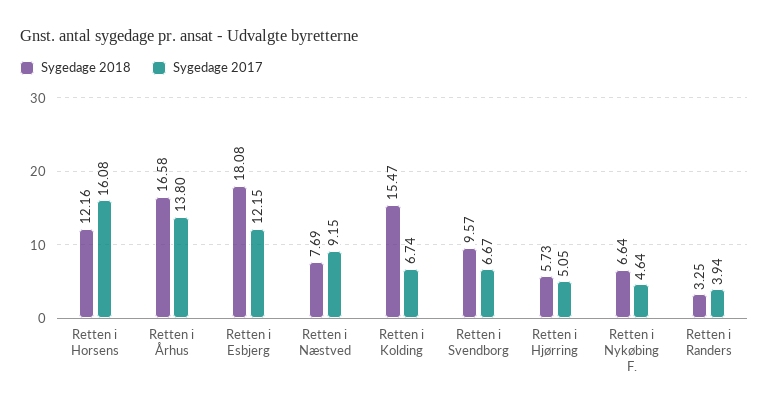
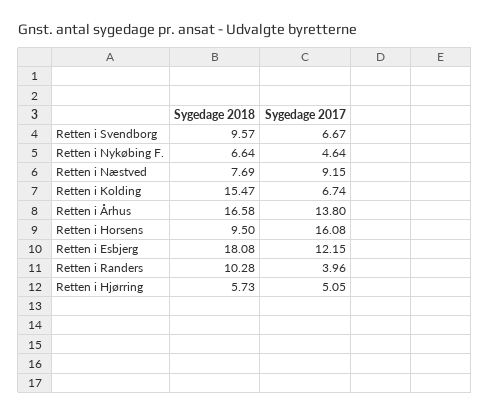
Sygedage 2018, Retten i Horsens: 12.16 -> 9.5
Sygedage 2018, Retten i Randers: 3.25 -> 10.28
Sygedage 2017, Retten i Randers: 3.94 -> 3.96

